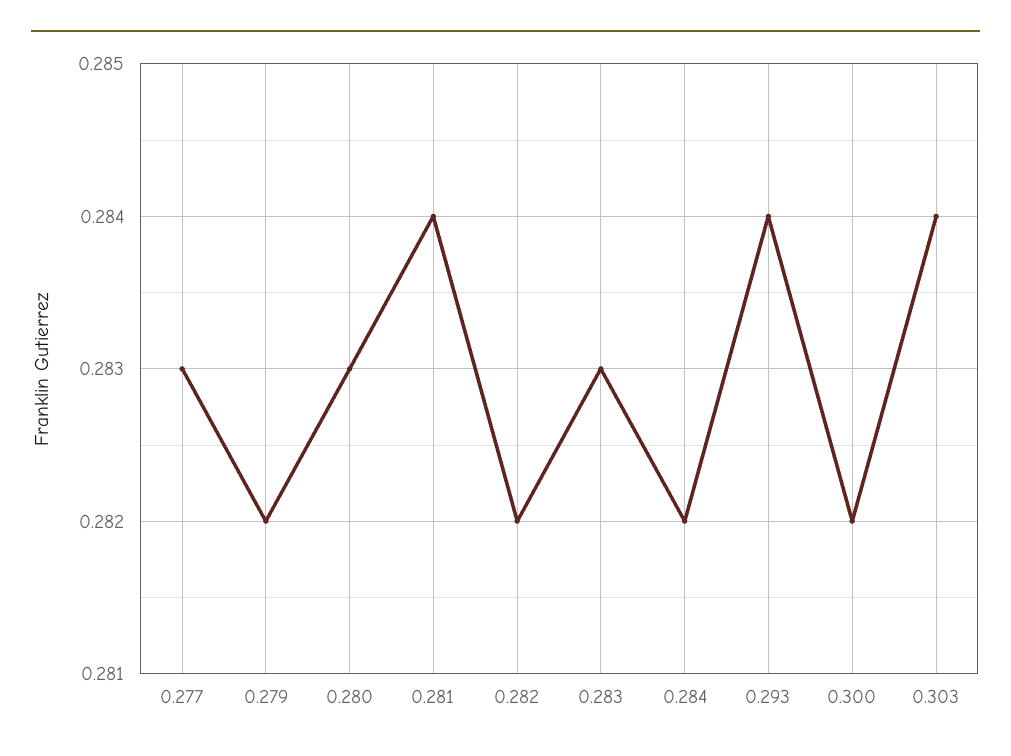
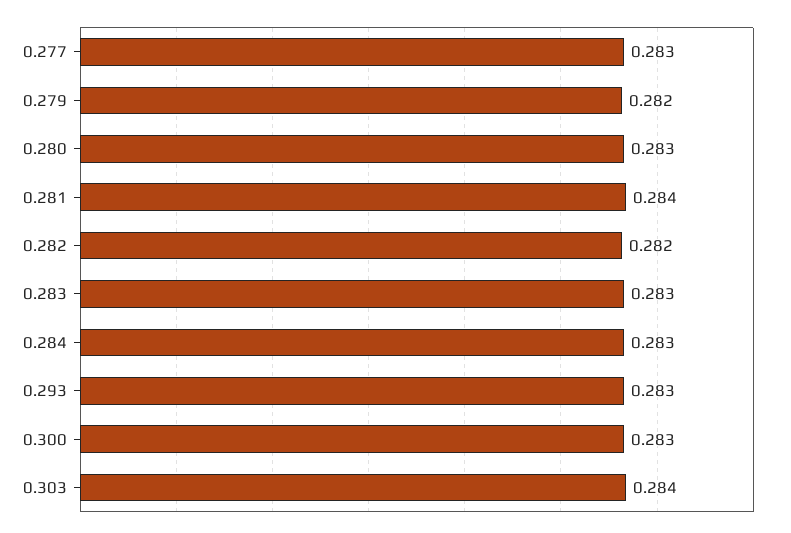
0.284: 0.282 -> 0.283
0.293: 0.284 -> 0.283
0.300: 0.282 -> 0.283

